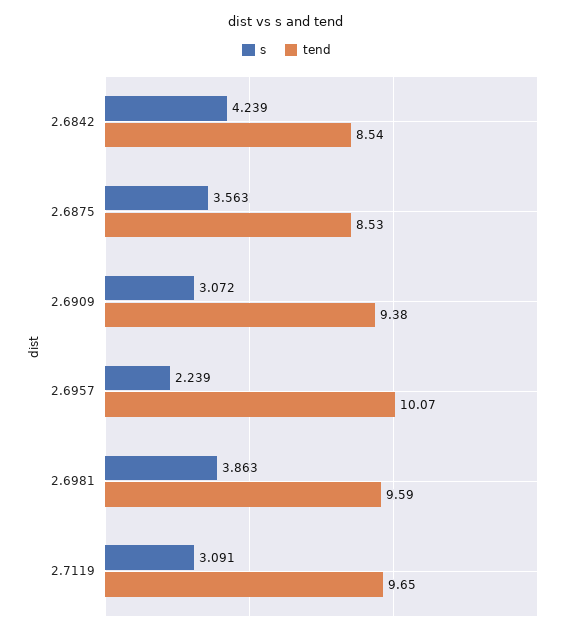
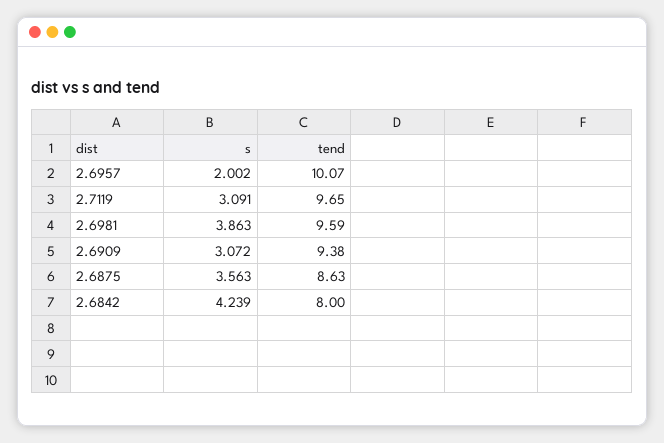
tend, 2.6842: 8.54 -> 8
tend, 2.6875: 8.53 -> 8.63
s, 2.6957: 2.239 -> 2.002

